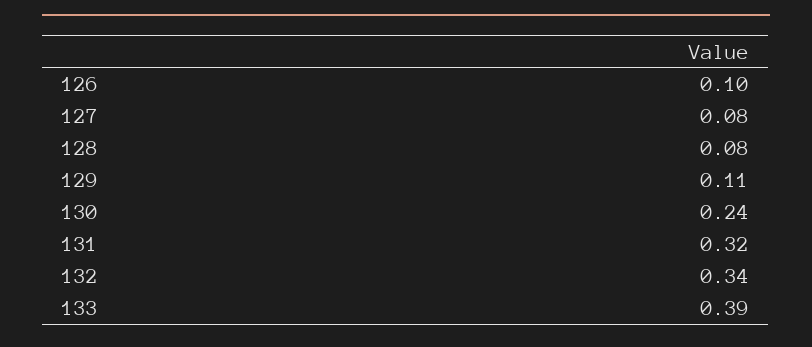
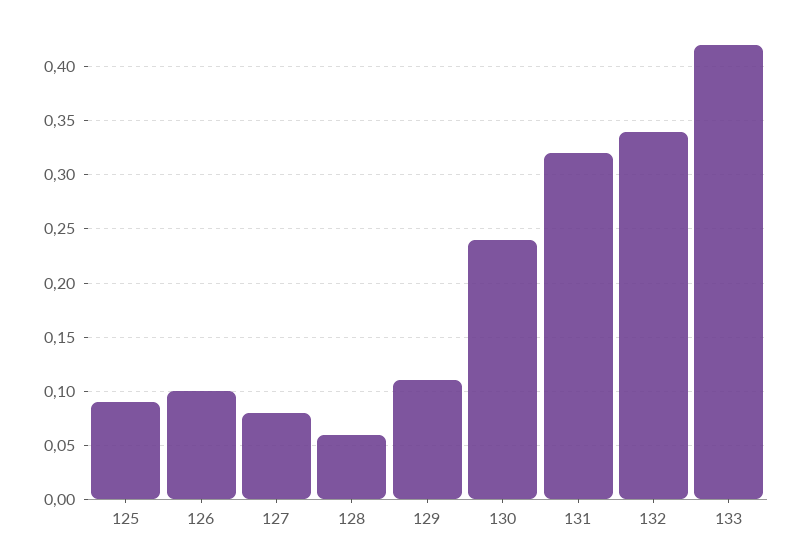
128: 0.08 -> 0.06
133: 0.39 -> 0.42
125: none -> 0.09

